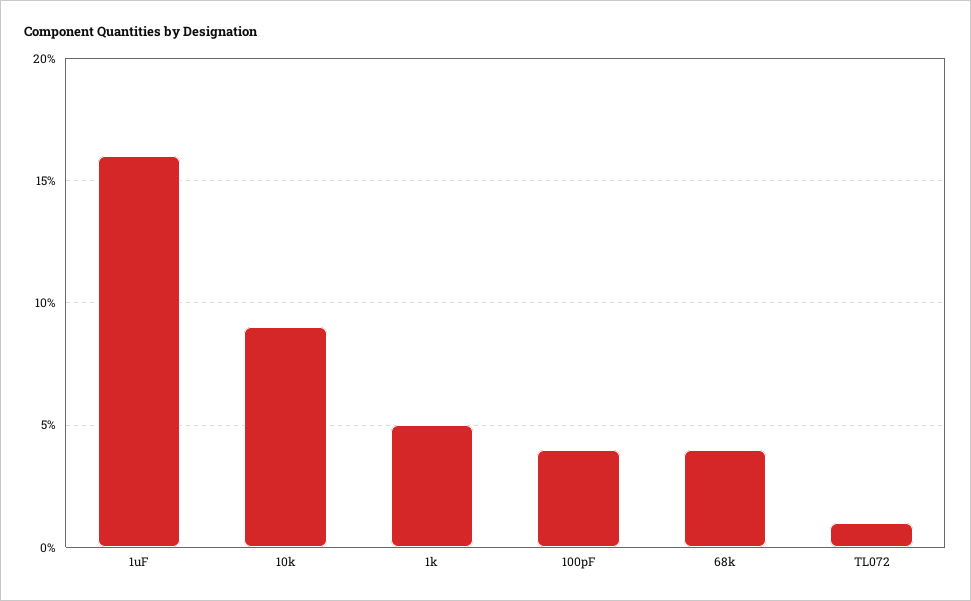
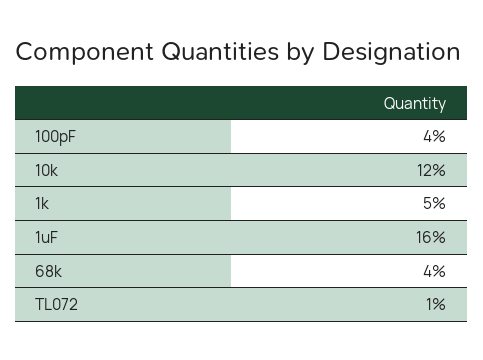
10k: 9 -> 12

